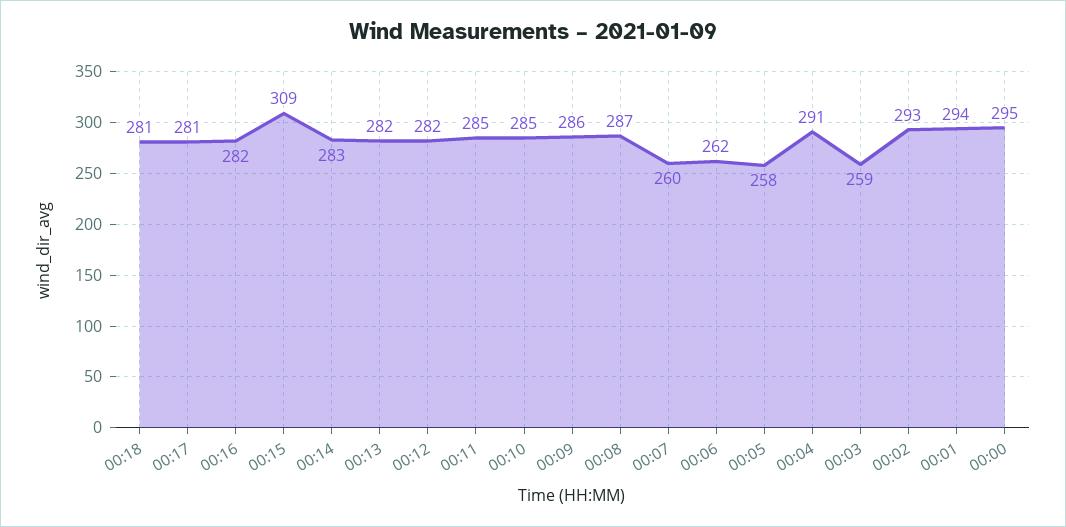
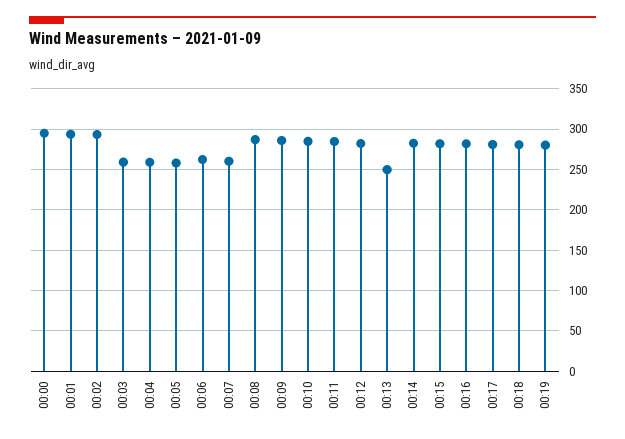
00:15: 309 -> 280
00:13: 282 -> 250
00:04: 291 -> 260
00:19: none -> 280

